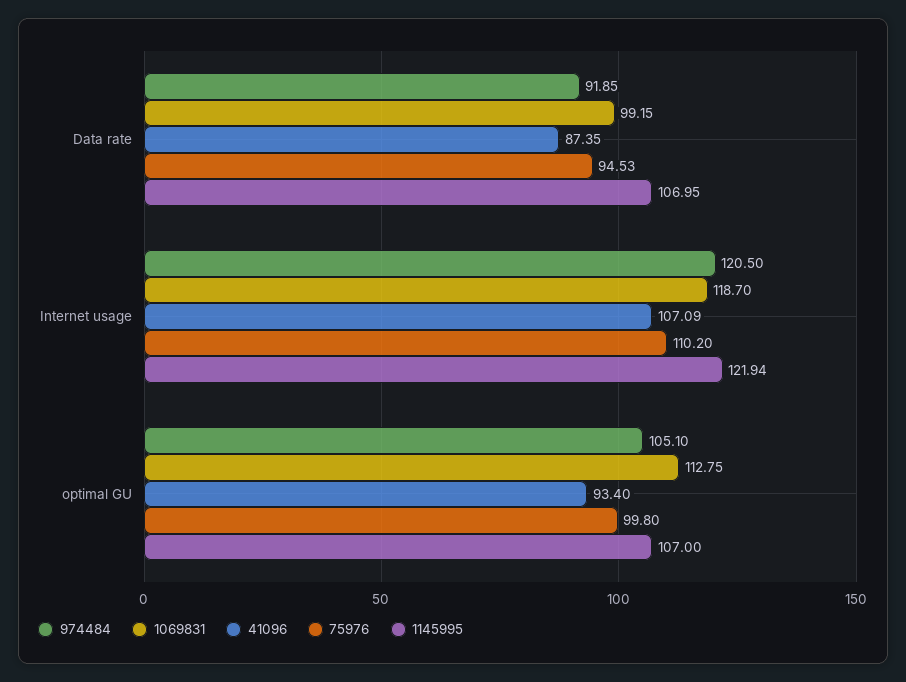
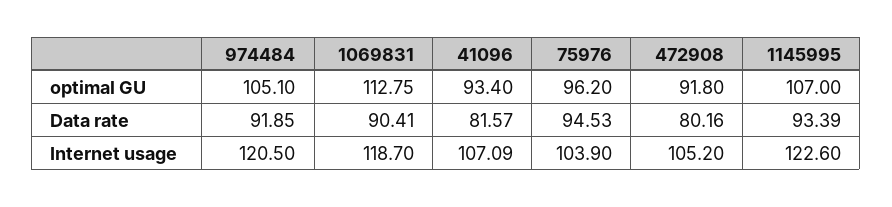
1069831, Data rate: 99.15 -> 90.41
41096, Data rate: 87.35 -> 81.57
1145995, Data rate: 106.95 -> 93.39
75976, Internet usage: 110.2 -> 103.9
1145995, Internet usage: 121.94 -> 122.6
75976, optimal GU: 99.8 -> 96.2
472908, optimal GU: none -> 91.8
472908, Data rate: none -> 80.16
472908, Internet usage: none -> 105.2

